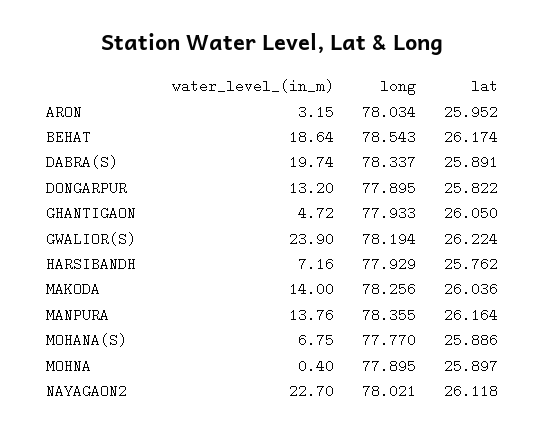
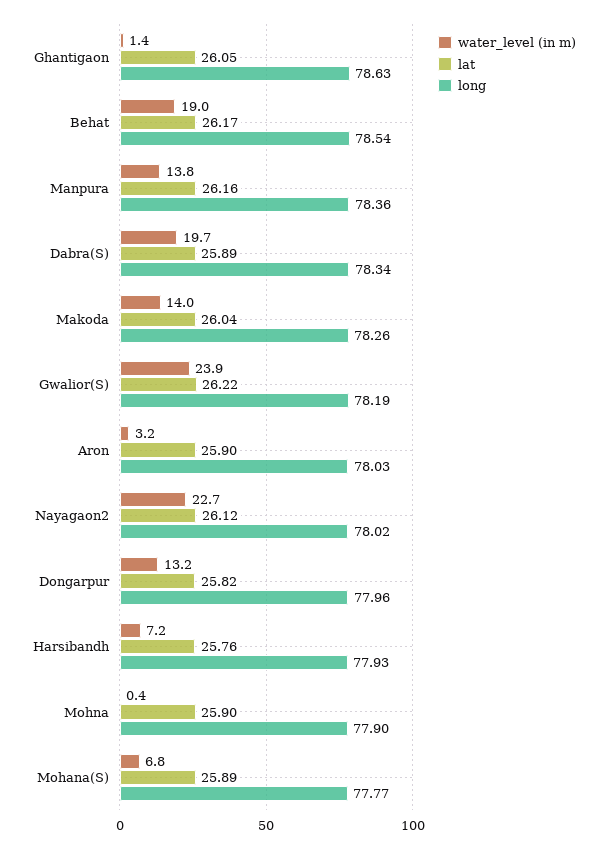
lat, ARON: 25.952 -> 25.9
water_level_(in_m), BEHAT: 18.64 -> 19
long, DONGARPUR: 77.895 -> 77.96
water_level_(in_m), GHANTIGAON: 4.72 -> 1.4
long, GHANTIGAON: 77.933 -> 78.63

